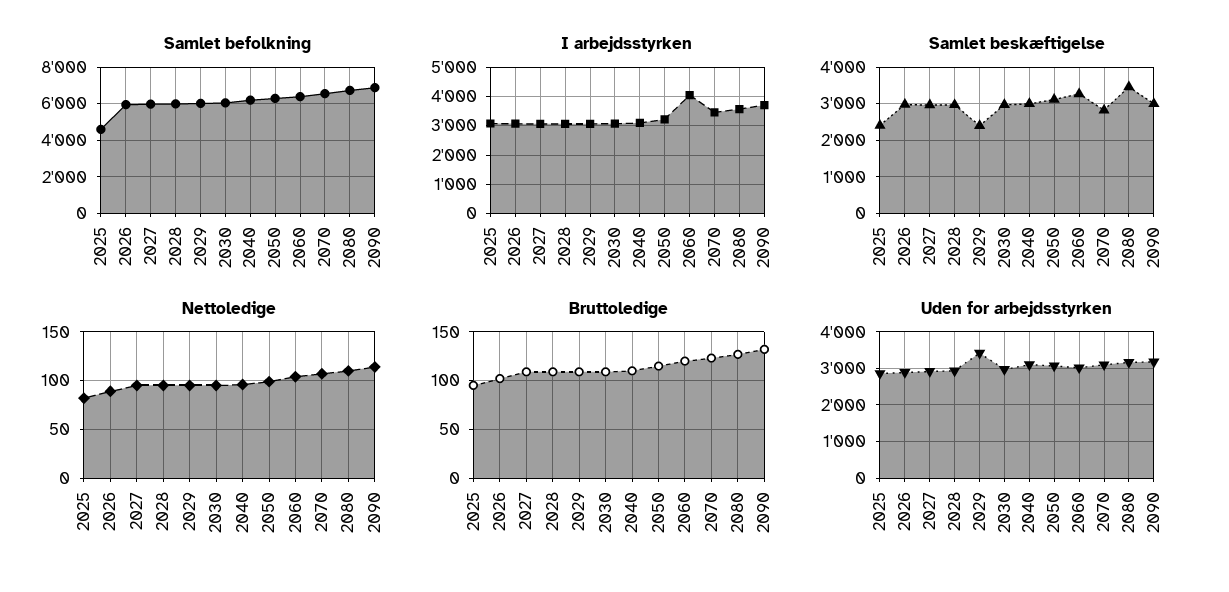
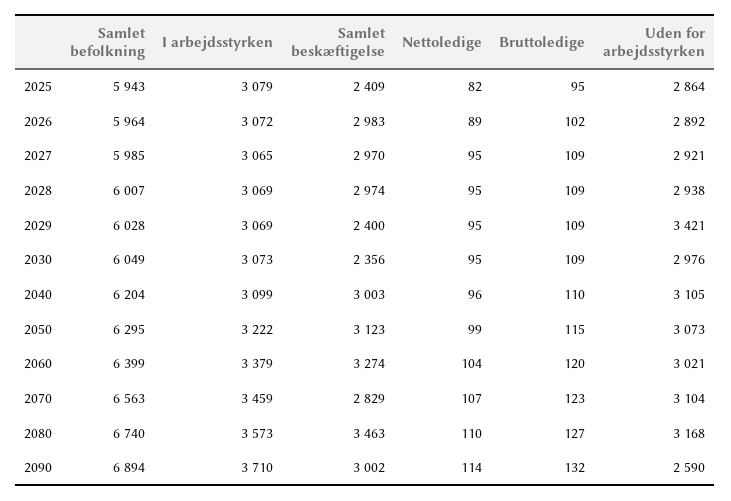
Samlet befolkning, 2025: 4500 -> 5943
I arbejdsstyrken, 2060: 4000 -> 3379
Samlet beskæftigelse, 2030: 3000 -> 2356
Uden for arbejdsstyrken, 2090: 3200 -> 2590

